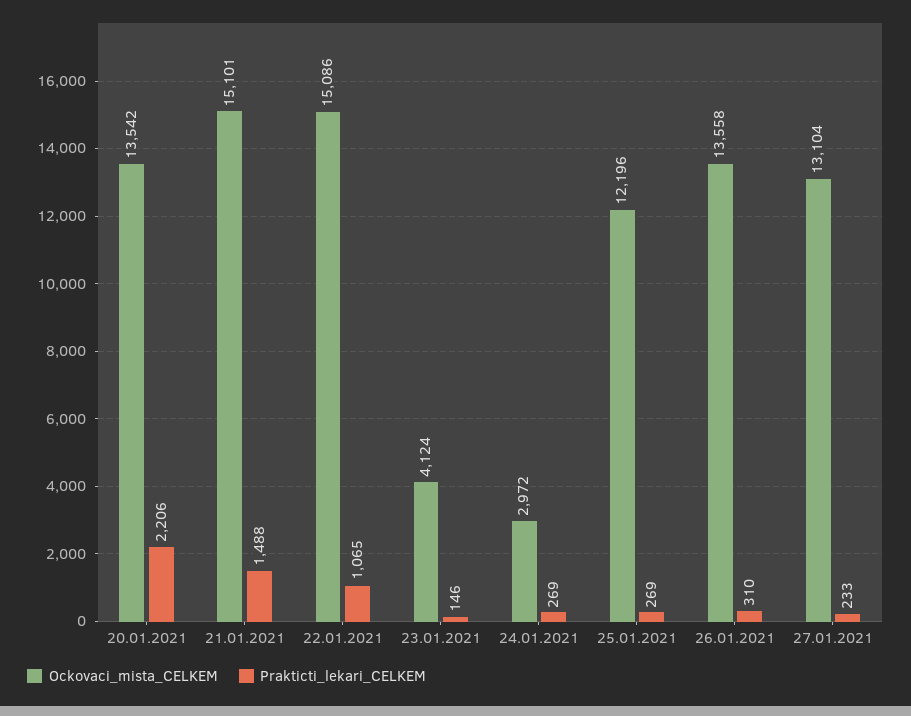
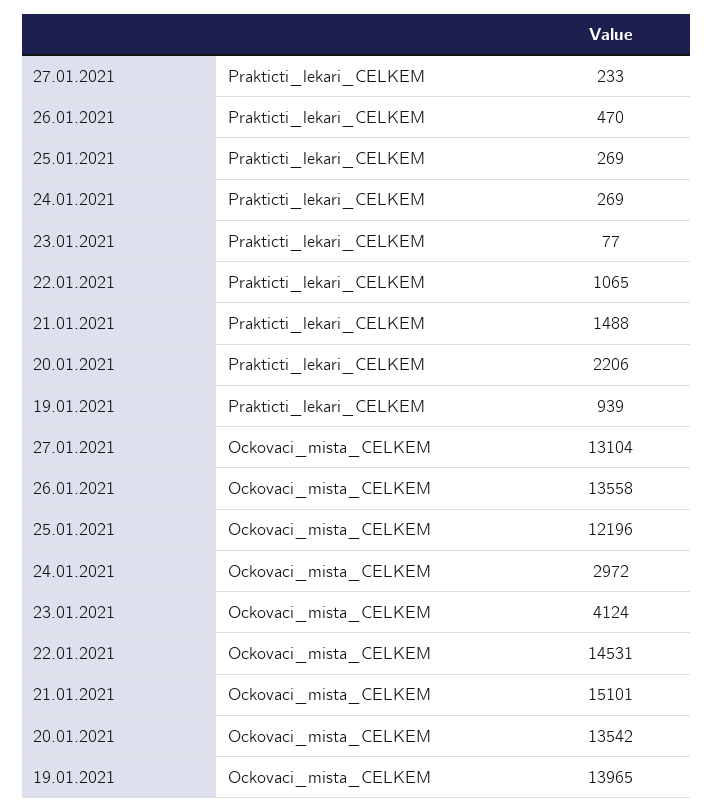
Ockovaci_mista_CELKEM, 22.01.2021: 15086 -> 14531
Prakticti_lekari_CELKEM, 23.01.2021: 146 -> 77
Prakticti_lekari_CELKEM, 26.01.2021: 310 -> 470
Prakticti_lekari_CELKEM, 19.01.2021: none -> 939
Ockovaci_mista_CELKEM, 19.01.2021: none -> 13965

